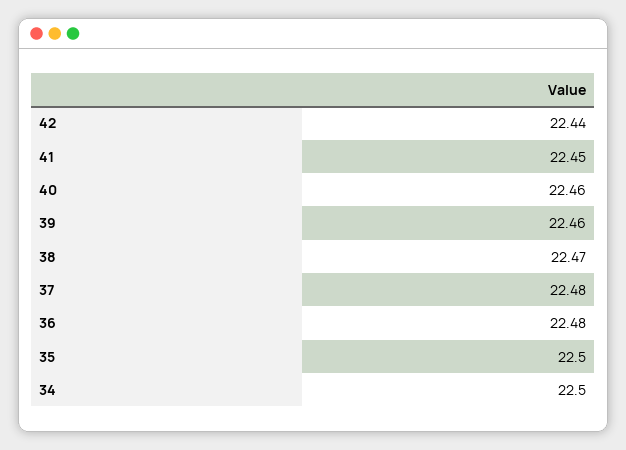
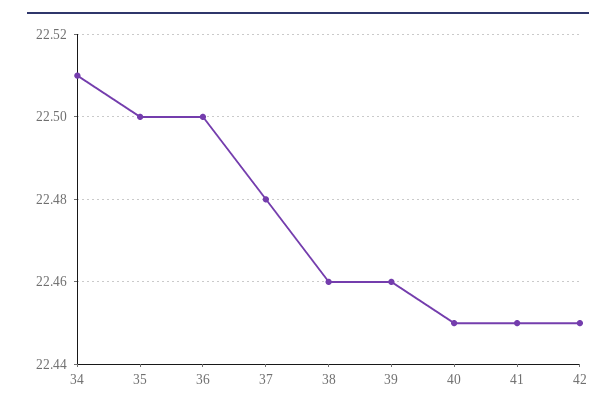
42: 22.44 -> 22.45
40: 22.46 -> 22.45
38: 22.47 -> 22.46
36: 22.48 -> 22.5
34: 22.5 -> 22.51

